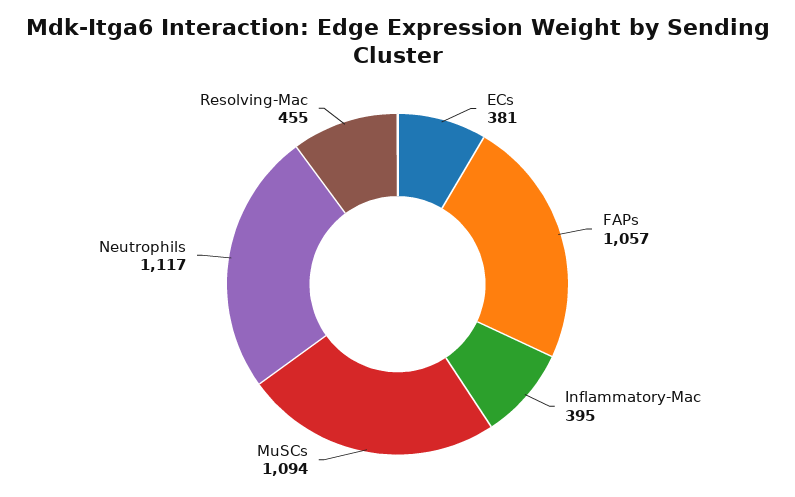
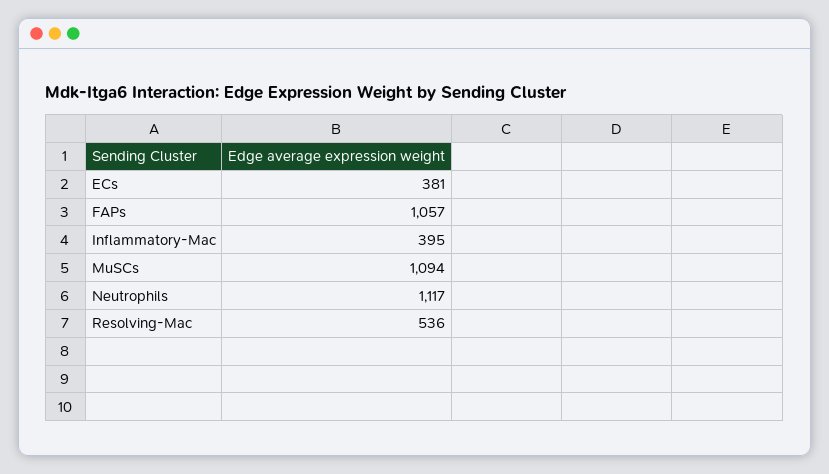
Resolving-Mac: 455 -> 536

